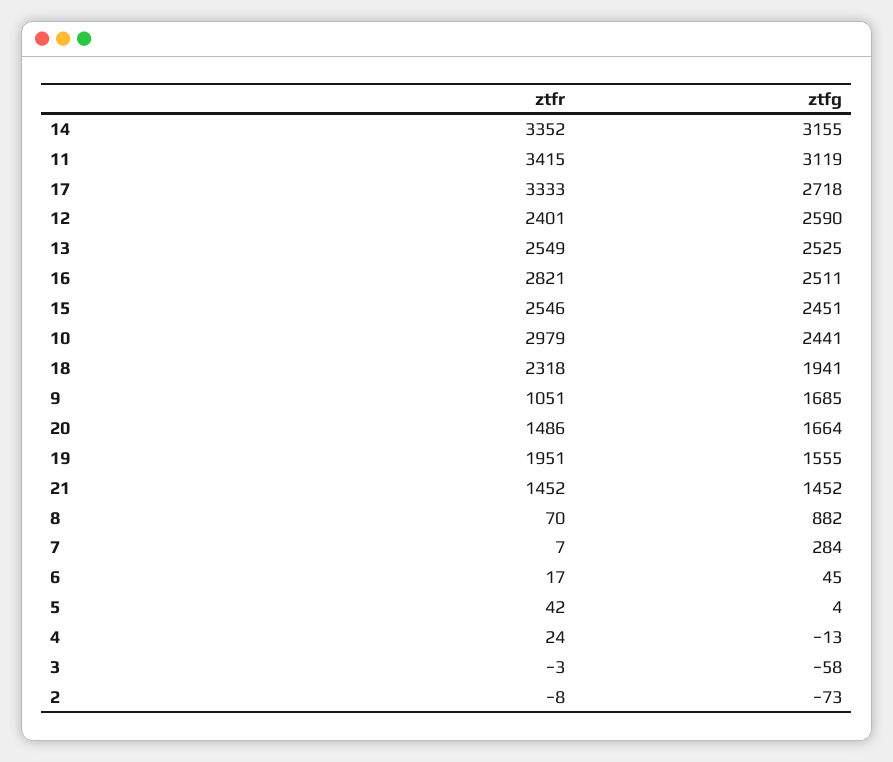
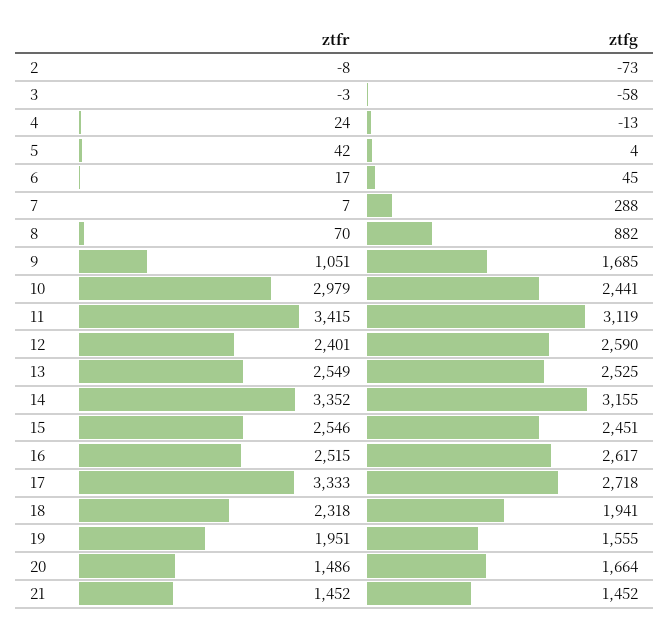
ztfr, 16: 2821 -> 2515
ztfg, 16: 2511 -> 2617
ztfg, 7: 284 -> 288

